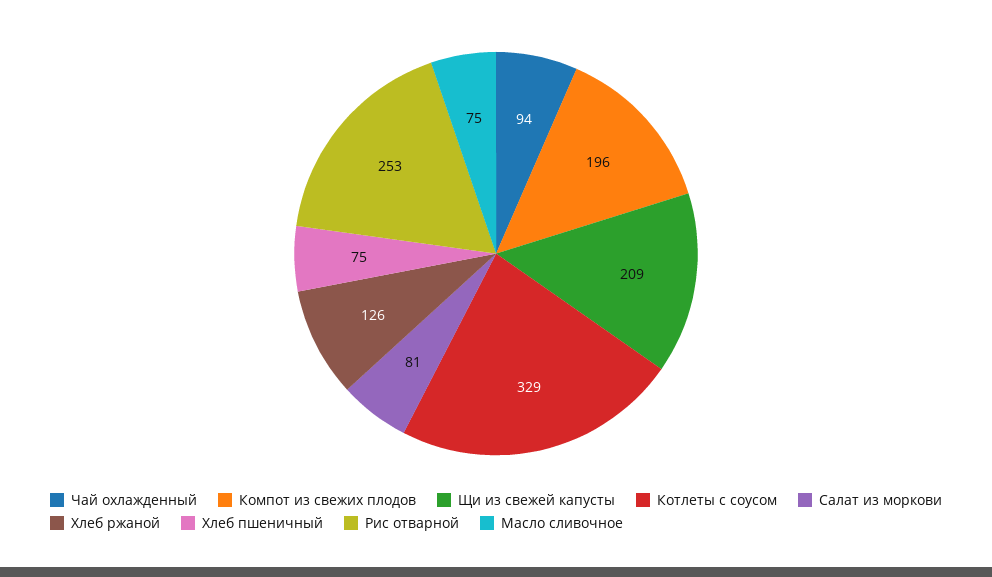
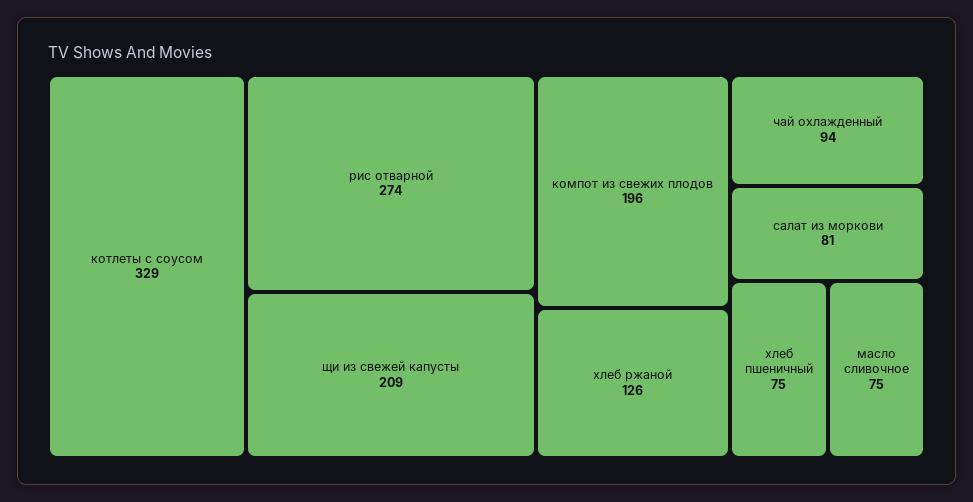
Рис отварной: 253 -> 274

